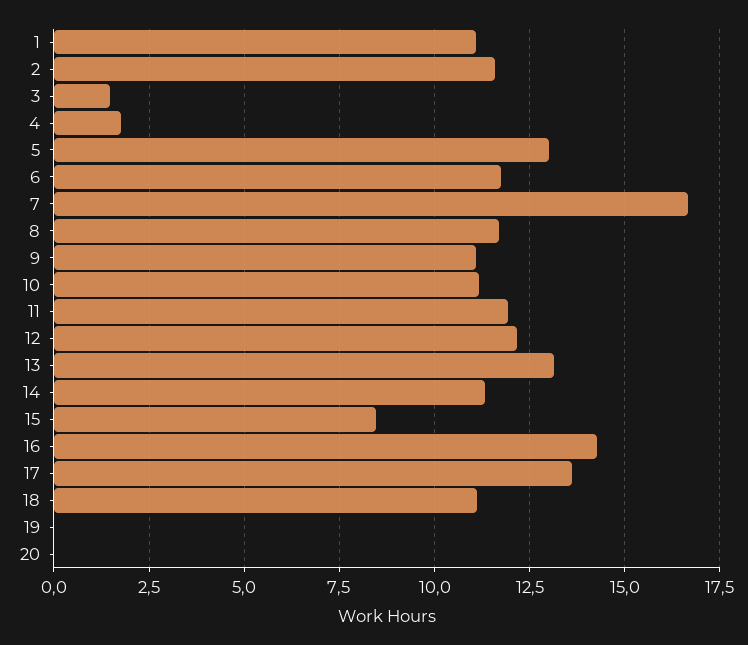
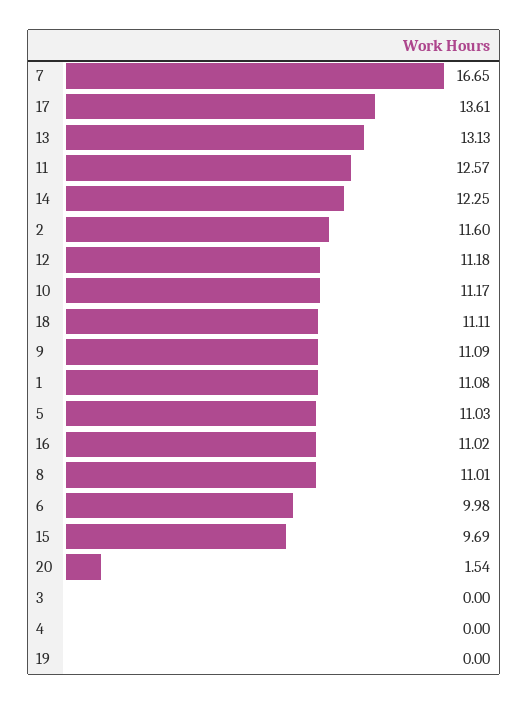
3: 1.5 -> 0
4: 1.75 -> 0
5: 13 -> 11.03
6: 11.75 -> 9.98
8: 11.75 -> 11.01
11: 12 -> 12.57
12: 12.25 -> 11.18
14: 11.25 -> 12.25
15: 8.5 -> 9.69
16: 14.25 -> 11.02
20: 0 -> 1.54

